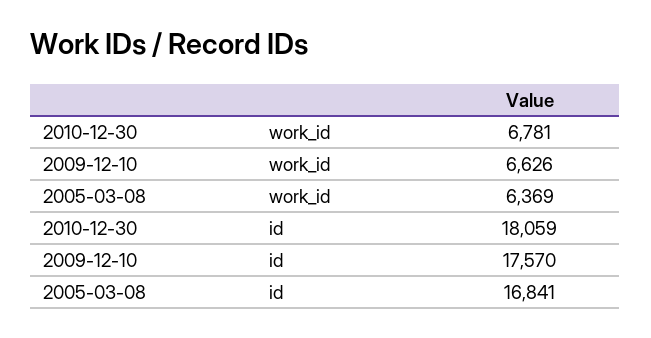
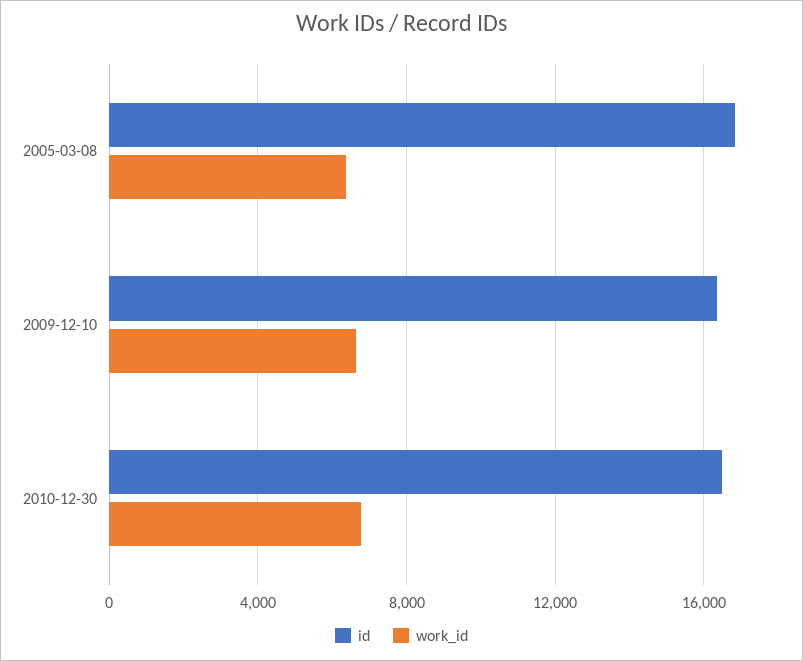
id, 2010-12-30: 18059 -> 16500
id, 2009-12-10: 17570 -> 16500

